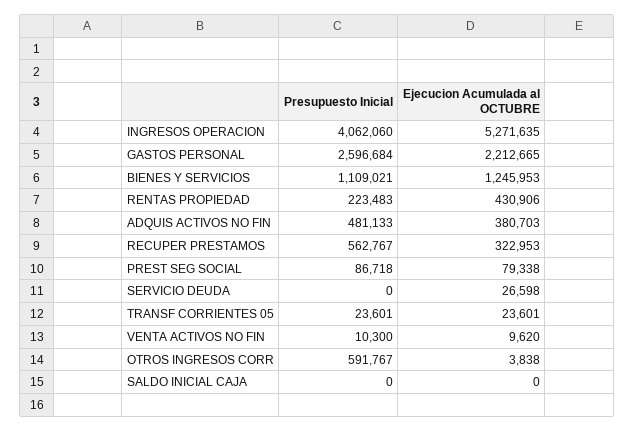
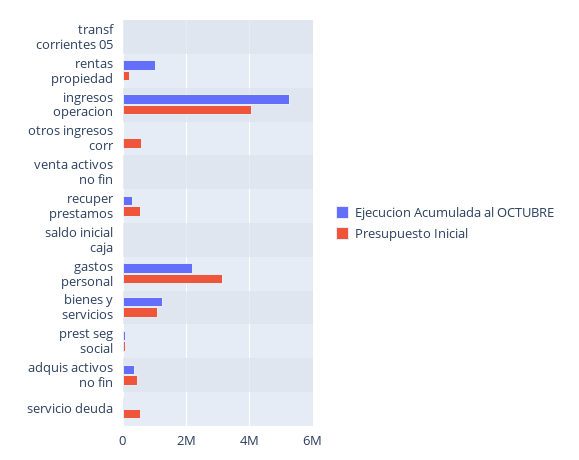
Presupuesto Inicial, GASTOS PERSONAL: 2596684 -> 3200000
Ejecucion Acumulada al OCTUBRE, RENTAS PROPIEDAD: 430906 -> 1000000
Presupuesto Inicial, SERVICIO DEUDA: 0 -> 600000

